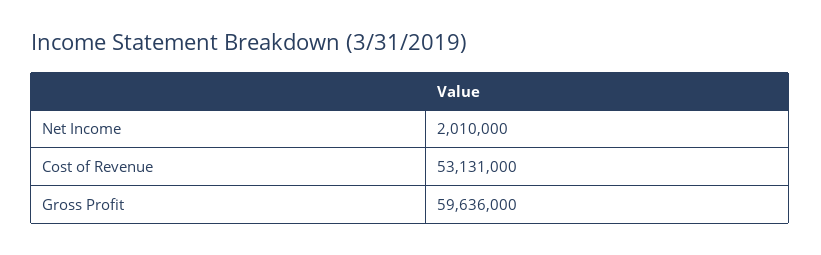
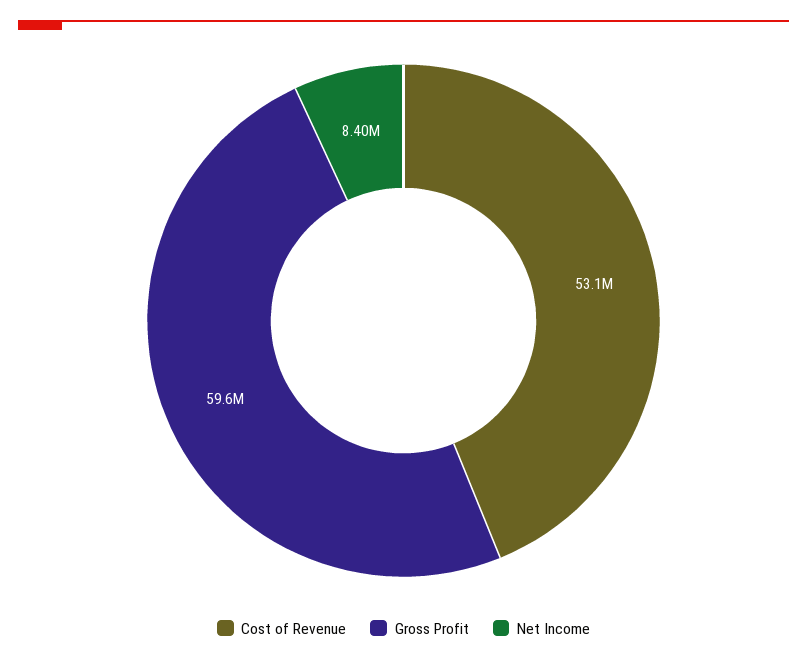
Net Income: 2010000 -> 8400000

